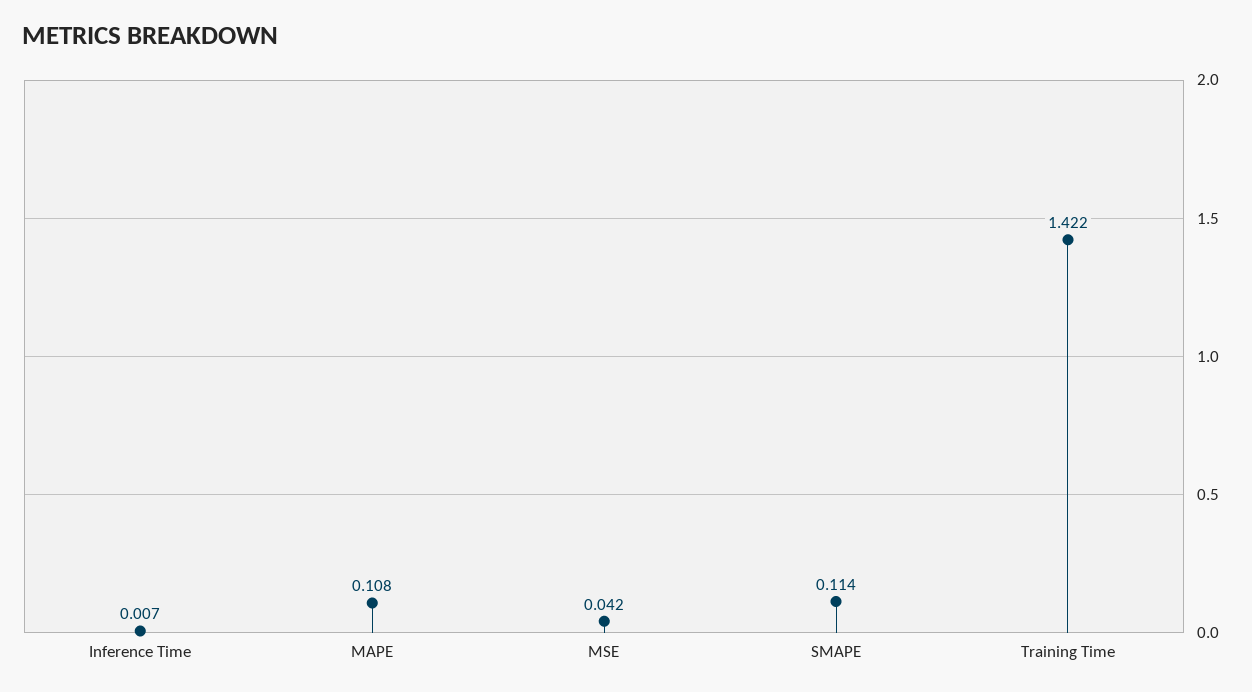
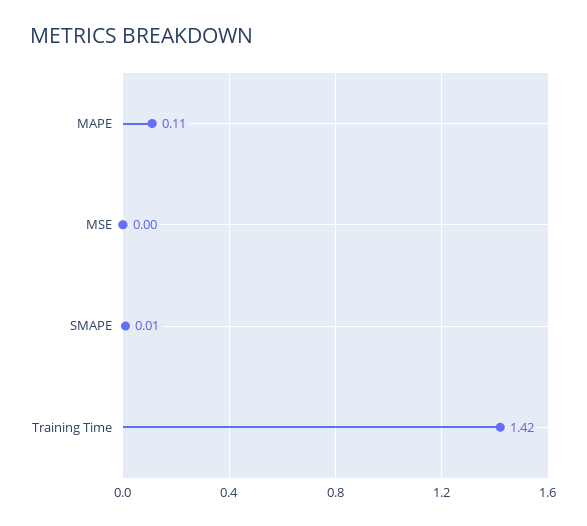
Inference Time: 0.007 -> none
MSE: 0.042 -> 0
SMAPE: 0.114 -> 0.01

